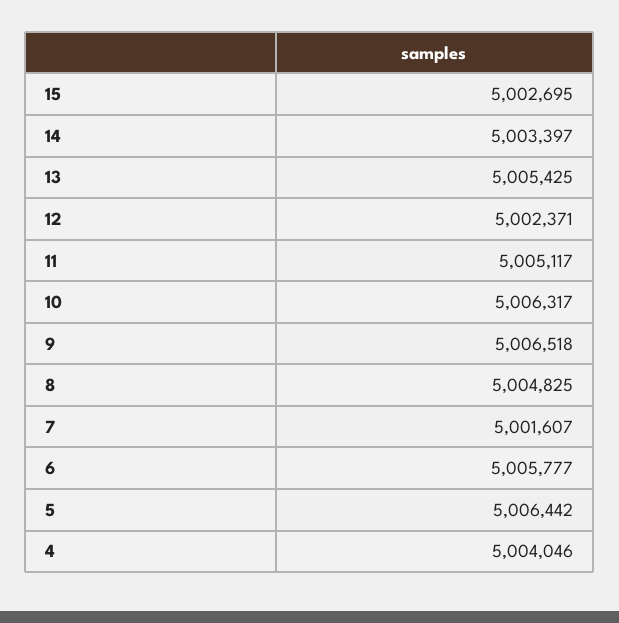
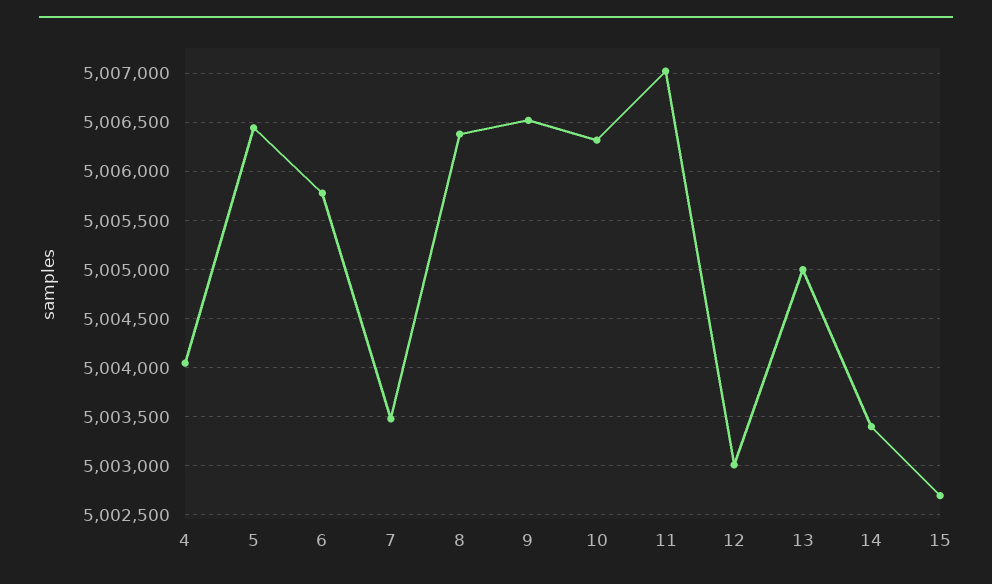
13: 5005425 -> 5005000
12: 5002371 -> 5003000
11: 5005117 -> 5007000
8: 5004825 -> 5006400
7: 5001607 -> 5003500

